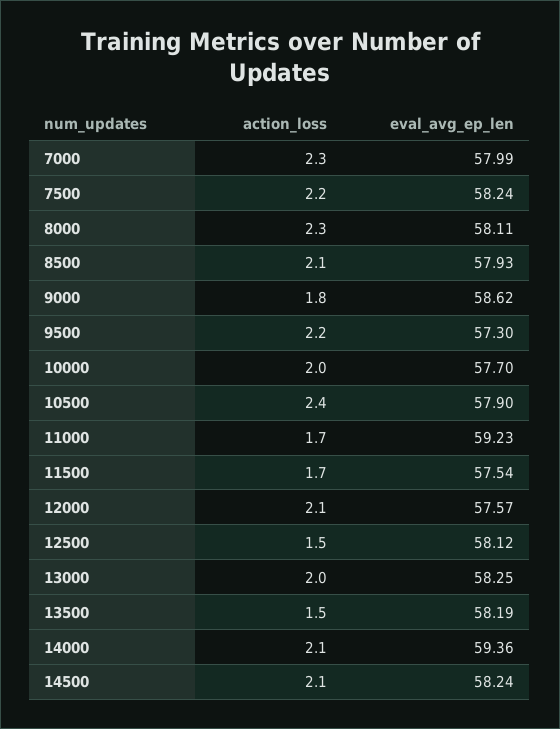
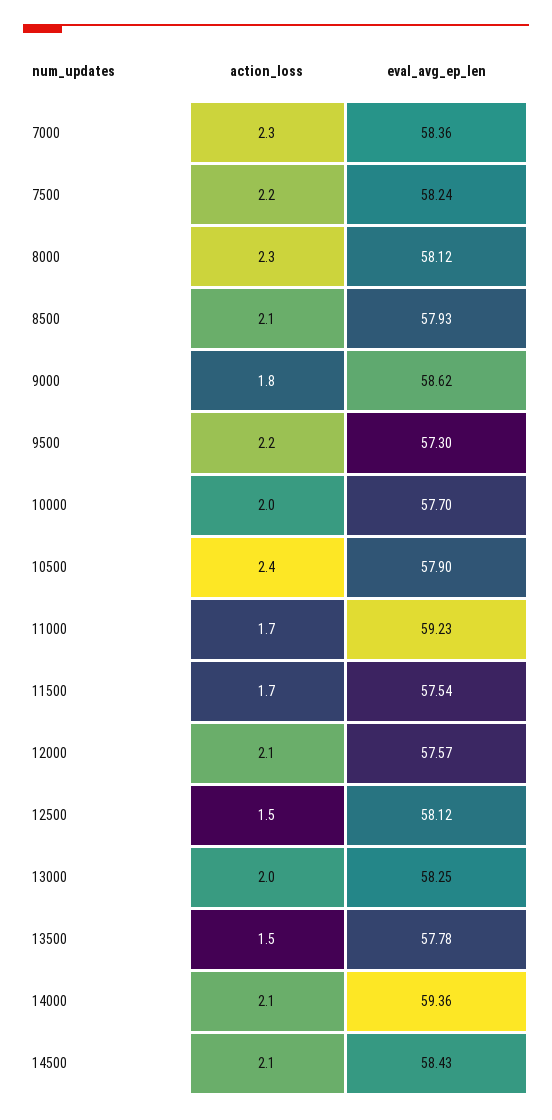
eval_avg_ep_len, 7000: 57.99 -> 58.36
eval_avg_ep_len, 8000: 58.11 -> 58.12
eval_avg_ep_len, 13500: 58.19 -> 57.78
eval_avg_ep_len, 14500: 58.24 -> 58.43

